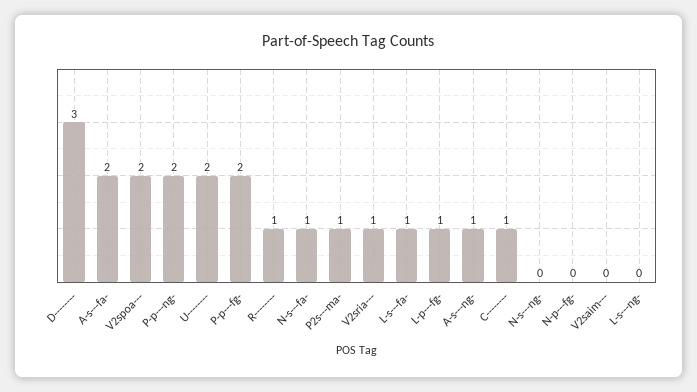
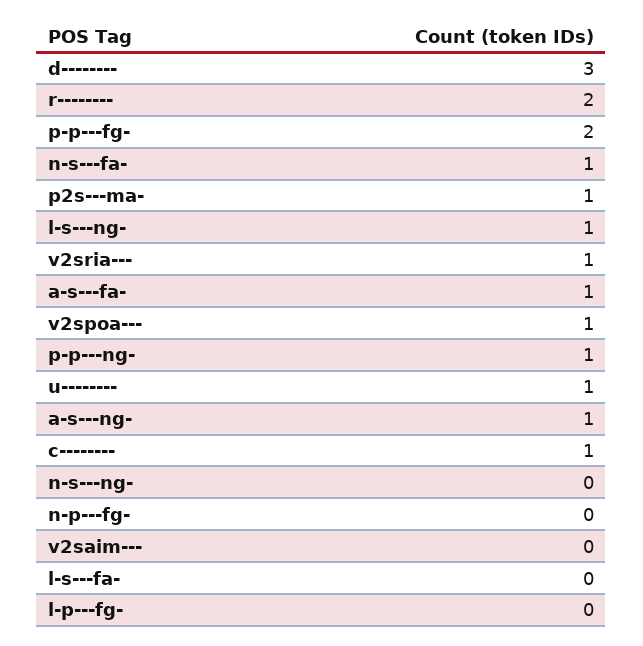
A-s---fa-: 2 -> 1
V2spoa---: 2 -> 1
P-p---ng-: 2 -> 1
U--------: 2 -> 1
R--------: 1 -> 2
L-s---fa-: 1 -> 0
L-p---fg-: 1 -> 0
L-s---ng-: 0 -> 1

